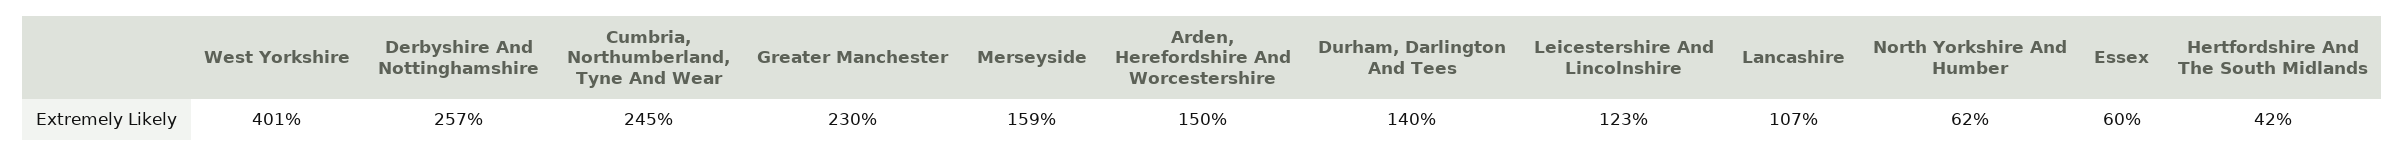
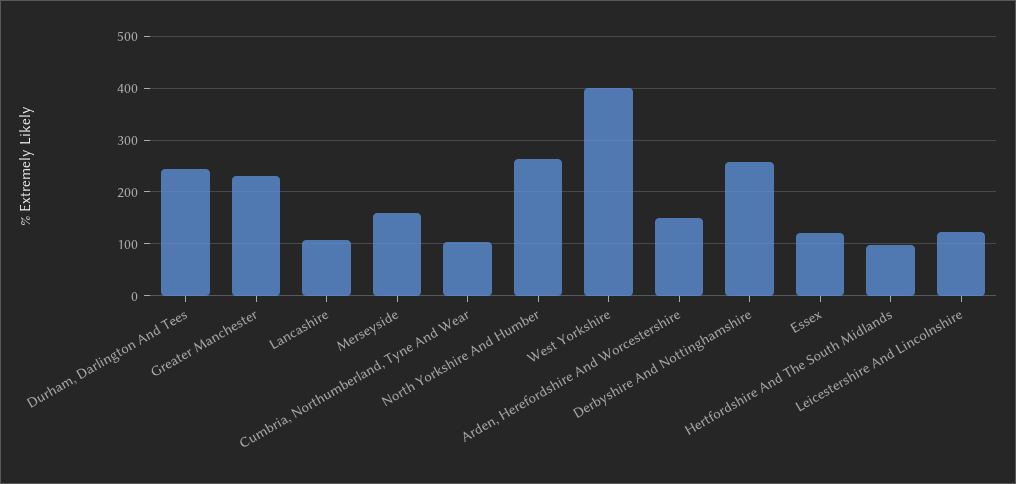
Cumbria, Northumberland, Tyne And Wear: 245 -> 100
Durham, Darlington And Tees: 140 -> 240
North Yorkshire And Humber: 62 -> 260
Essex: 60 -> 120
Hertfordshire And The South Midlands: 42 -> 100

